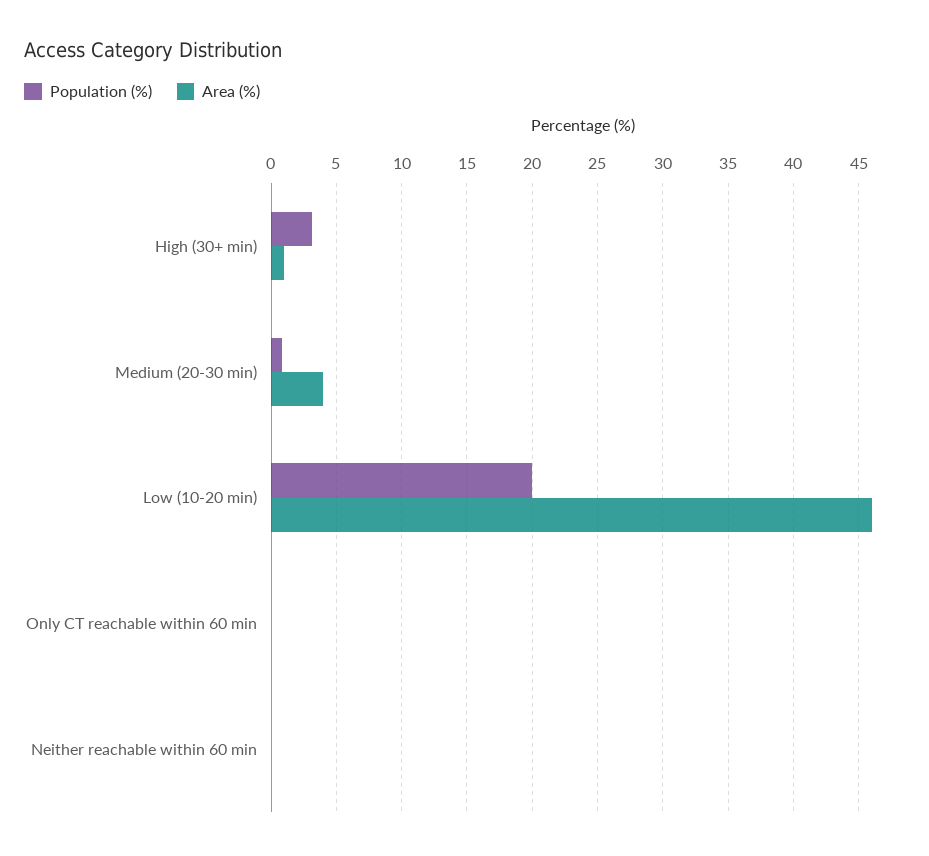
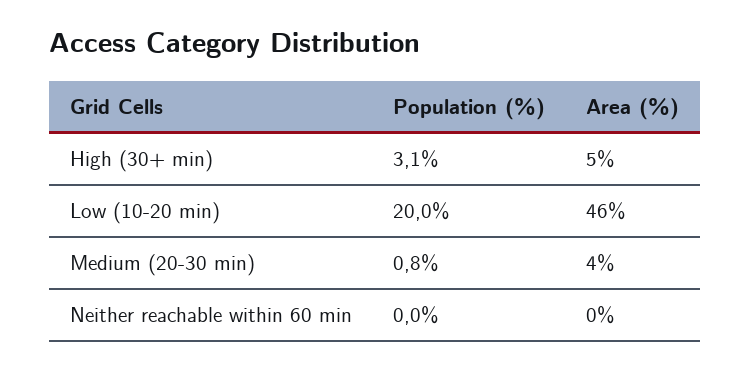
Area (%), High (30+ min): 1 -> 5
Population (%), Only CT reachable within 60 min: 0 -> none
Area (%), Only CT reachable within 60 min: 0 -> none

